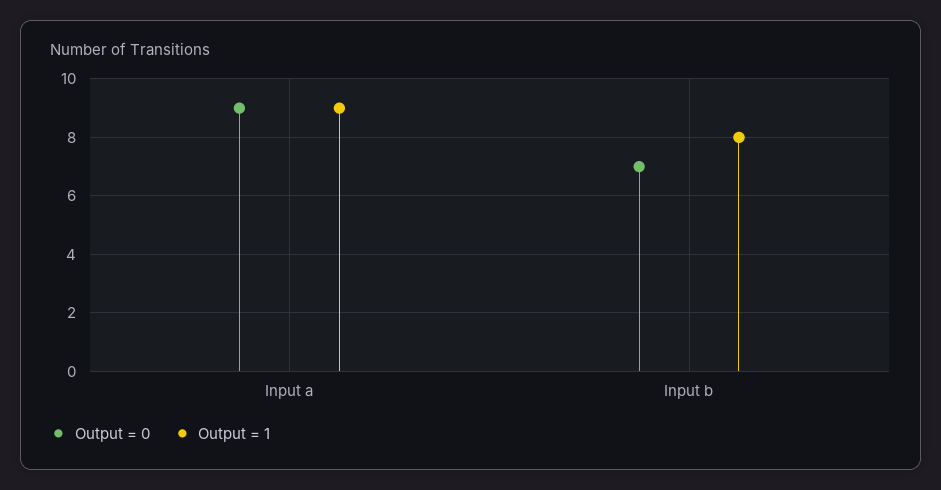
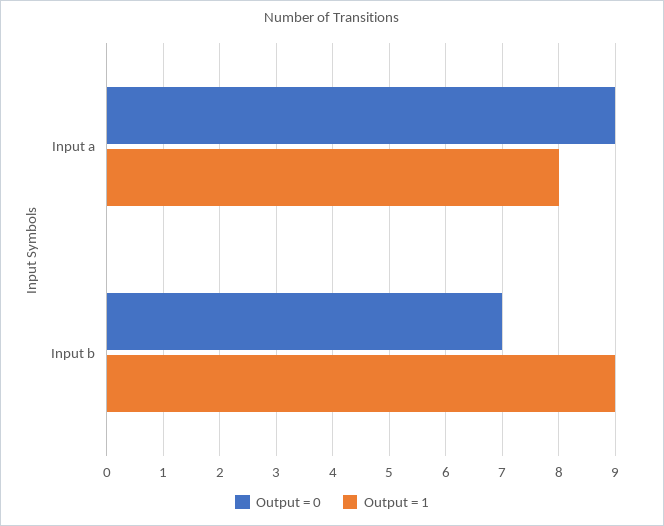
Output = 1, Input a: 9 -> 8
Output = 1, Input b: 8 -> 9

